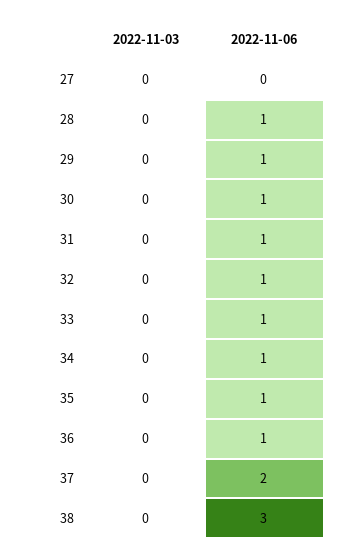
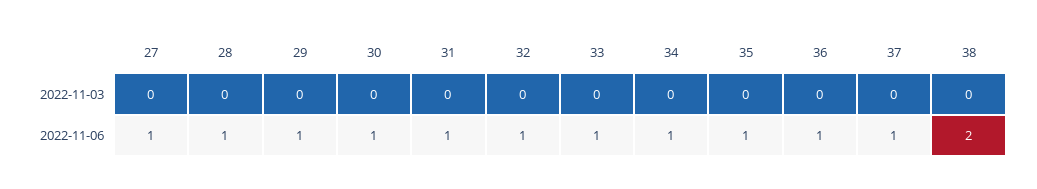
2022-11-06, 27: 0 -> 1
2022-11-06, 37: 2 -> 1
2022-11-06, 38: 3 -> 2

